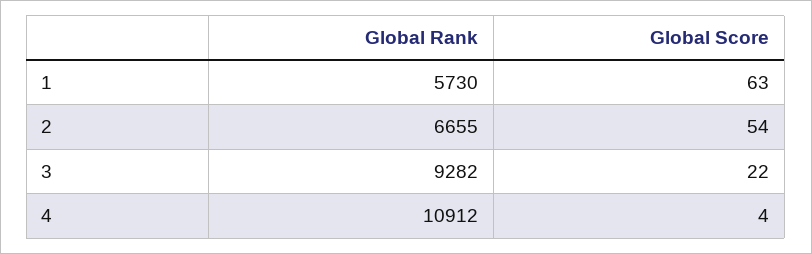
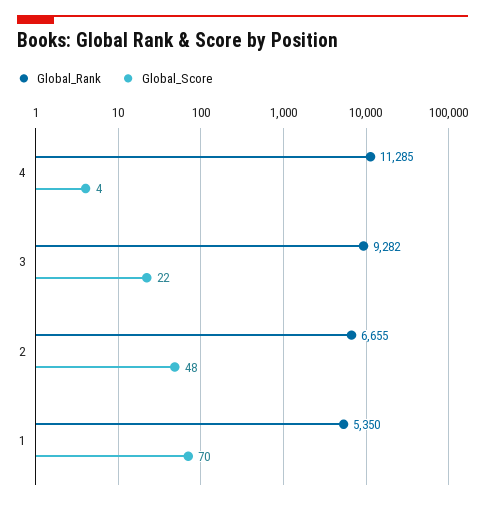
Global Rank, 1: 5730 -> 5350
Global Score, 1: 63 -> 70
Global Score, 2: 54 -> 48
Global Rank, 4: 10912 -> 11285

